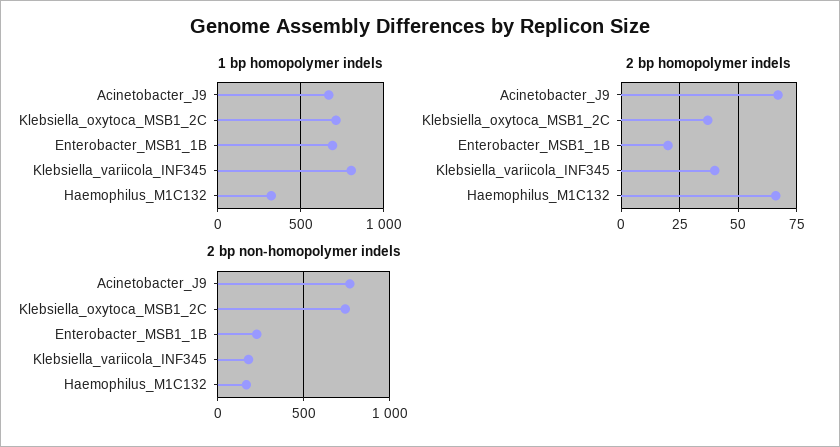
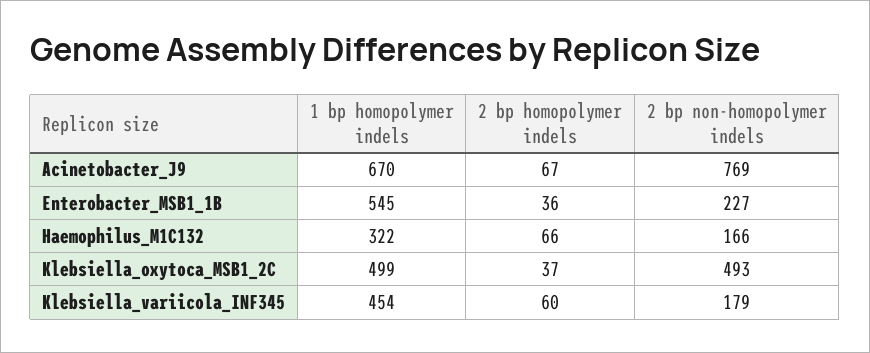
1 bp homopolymer indels, Klebsiella_oxytoca_MSB1_2C: 700 -> 499
1 bp homopolymer indels, Enterobacter_MSB1_1B: 700 -> 545
1 bp homopolymer indels, Klebsiella_variicola_INF345: 800 -> 454
2 bp homopolymer indels, Enterobacter_MSB1_1B: 20 -> 36
2 bp homopolymer indels, Klebsiella_variicola_INF345: 40 -> 60
2 bp non-homopolymer indels, Klebsiella_oxytoca_MSB1_2C: 750 -> 493

